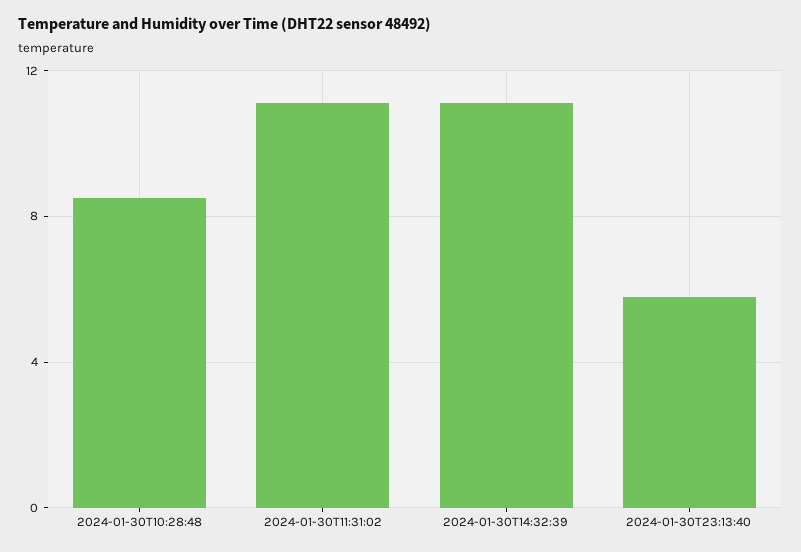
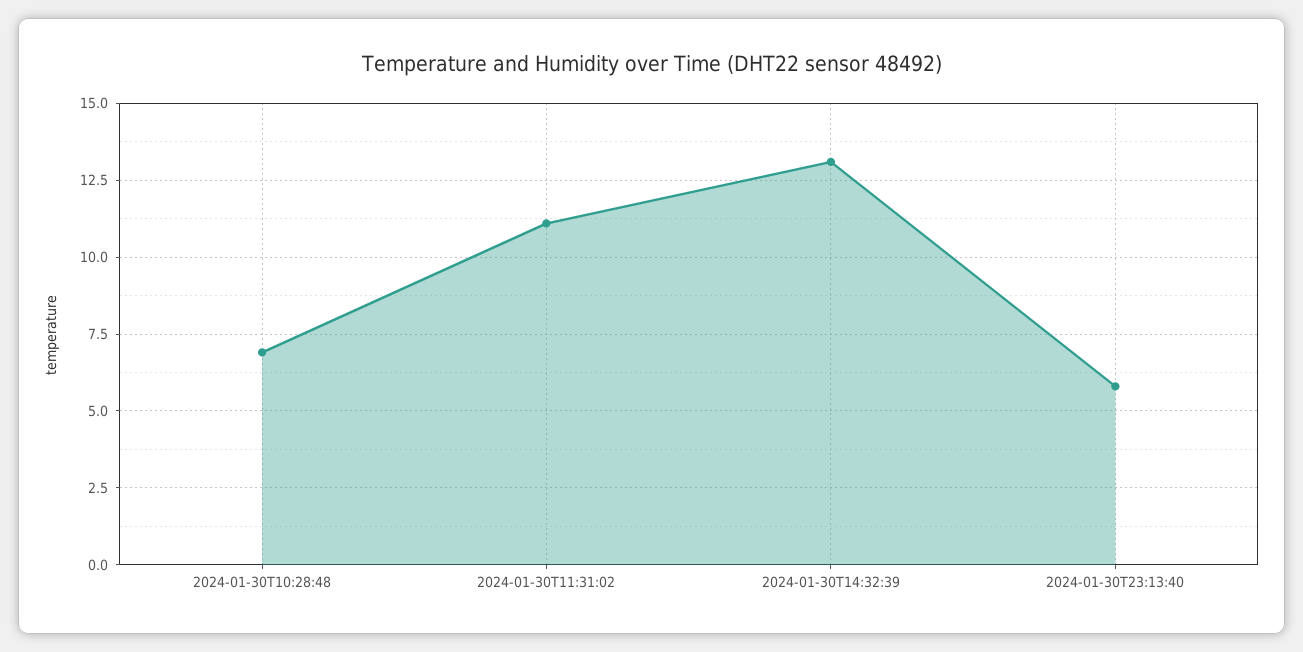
2024-01-30T10:28:48: 8.5 -> 7
2024-01-30T14:32:39: 11 -> 13

